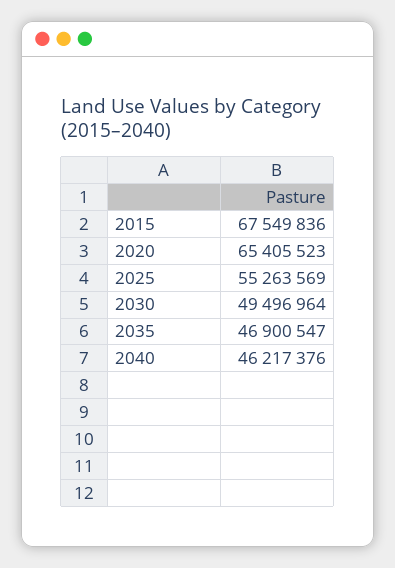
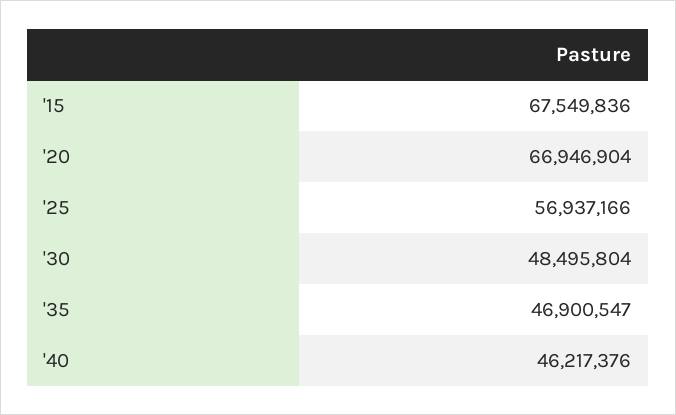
2020: 65405523 -> 66946904
2025: 55263569 -> 56937166
2030: 49496964 -> 48495804

